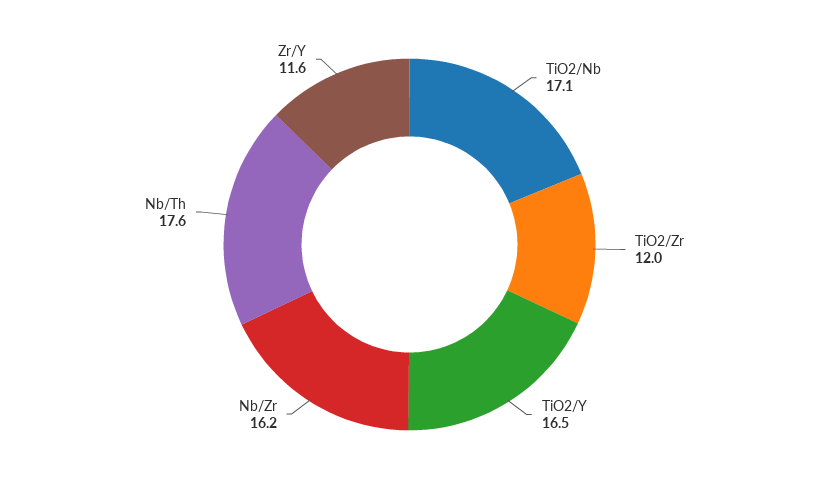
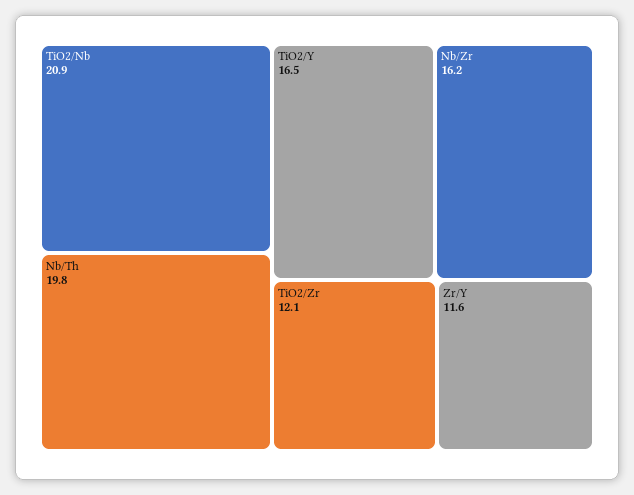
TiO2/Nb: 17.1 -> 20.9
TiO2/Zr: 12 -> 12.1
Nb/Th: 17.6 -> 19.8

